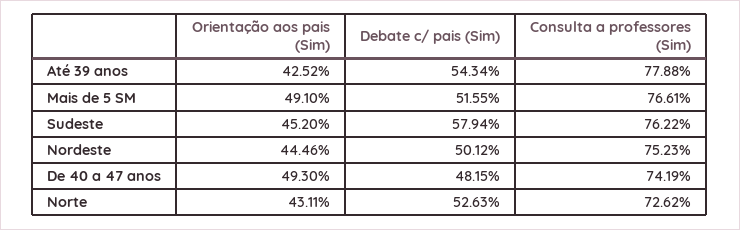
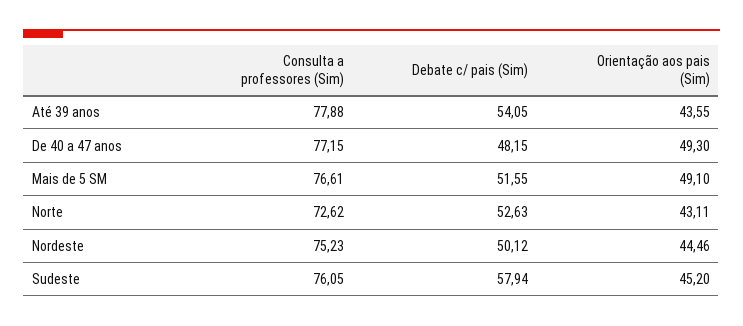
Orientação aos pais (Sim), Até 39 anos: 42.52 -> 43.55
Debate c/ pais (Sim), Até 39 anos: 54.34 -> 54.05
Consulta a professores (Sim), Sudeste: 76.22 -> 76.05
Consulta a professores (Sim), De 40 a 47 anos: 74.19 -> 77.15

